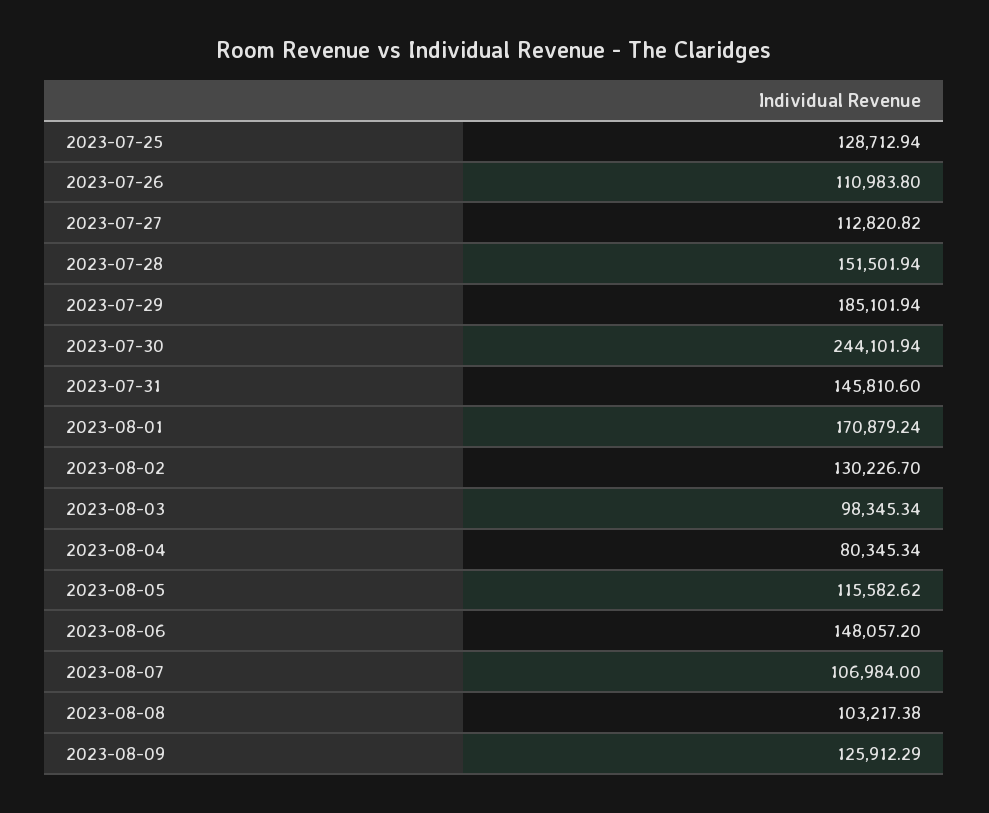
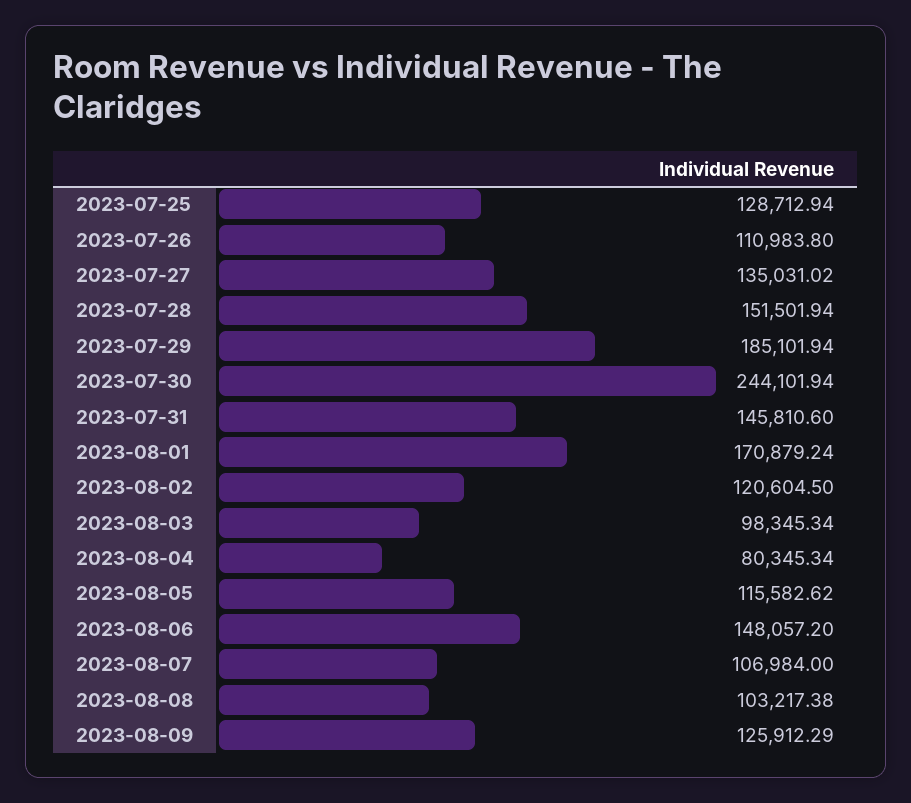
2023-07-27: 112820.82 -> 135031.02
2023-08-02: 130226.7 -> 120604.5

